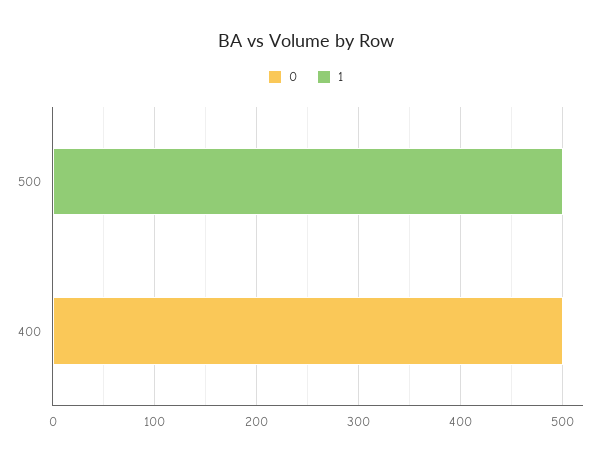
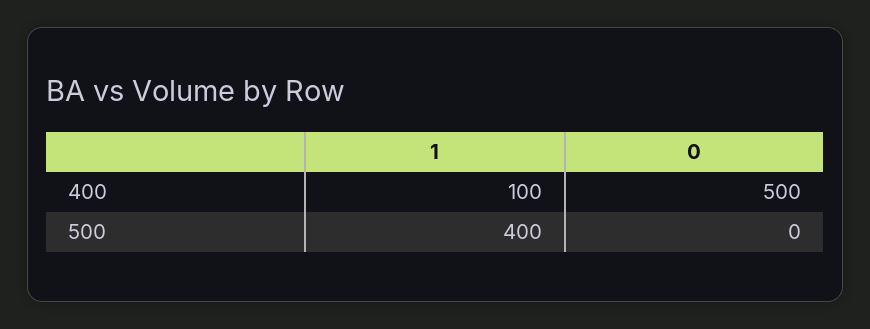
1, 500: 500 -> 400
1, 400: 0 -> 100

